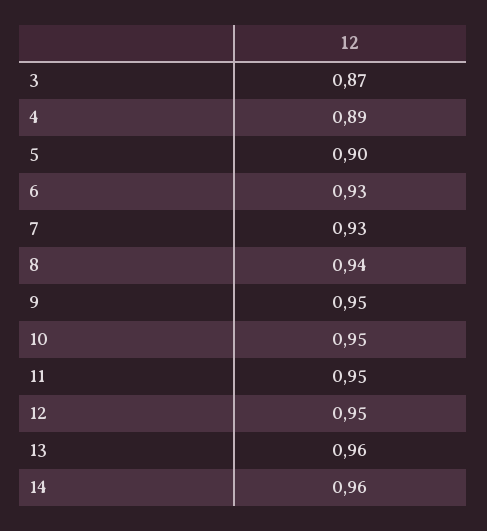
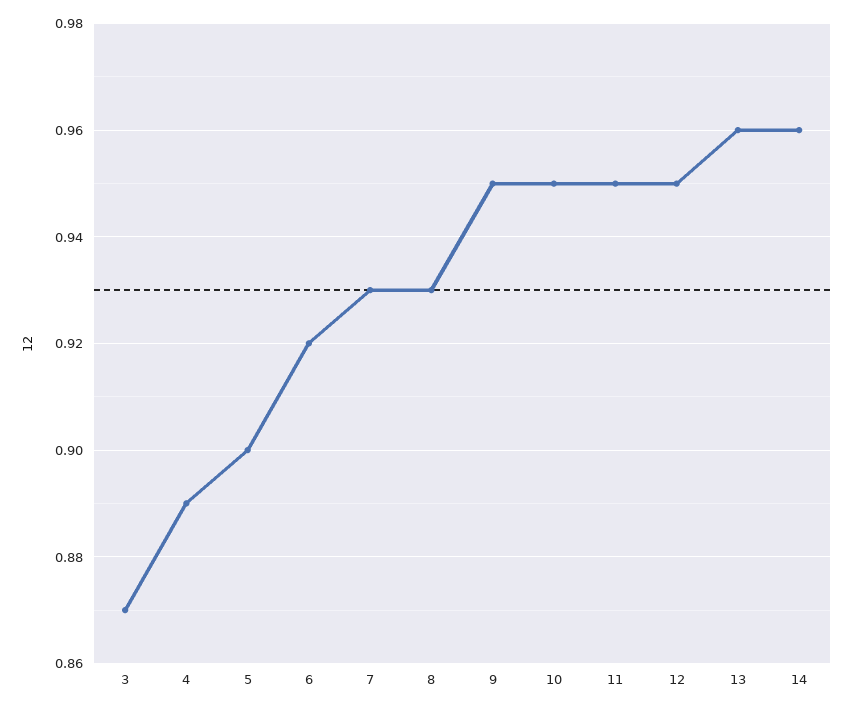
6: 0.93 -> 0.92
8: 0.94 -> 0.93

